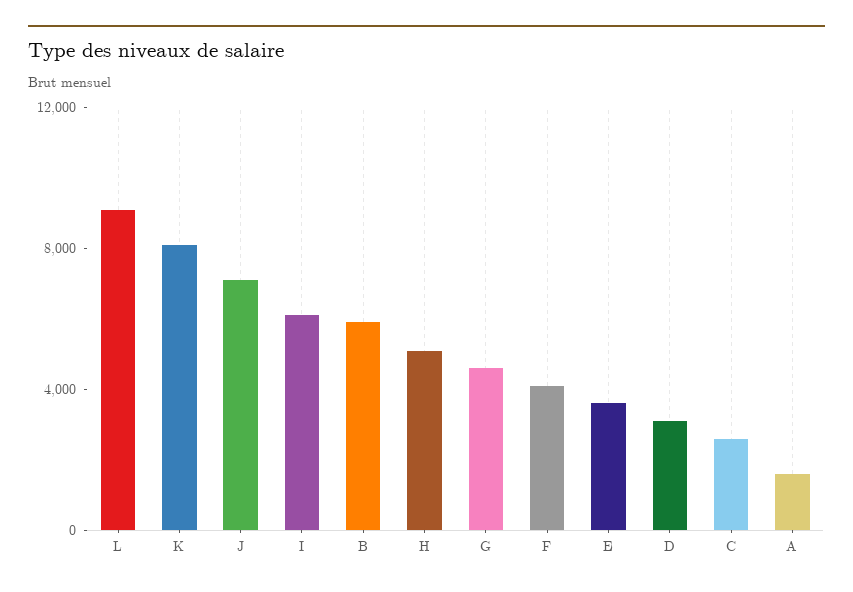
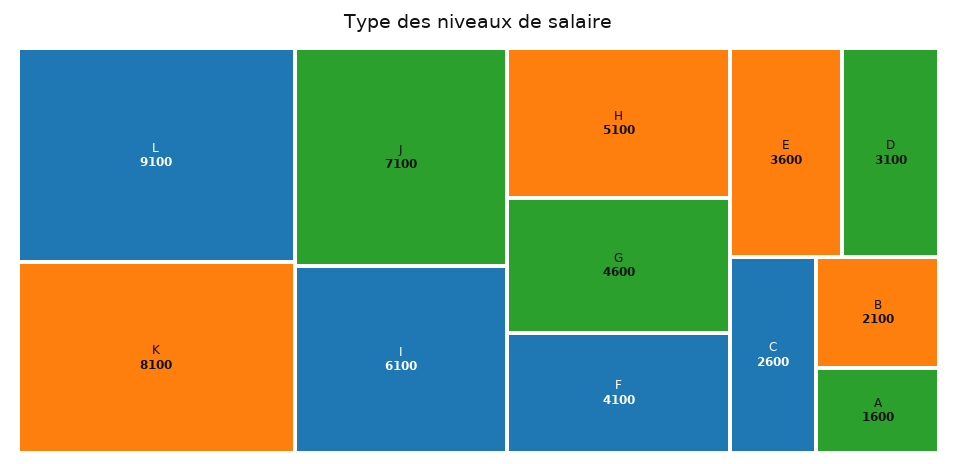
B: 6000 -> 2100

